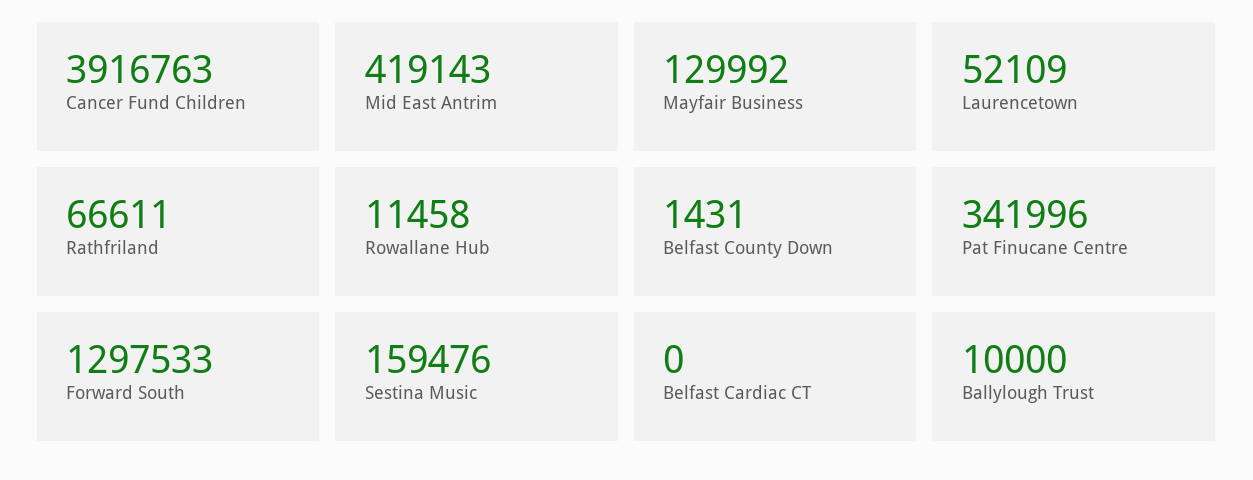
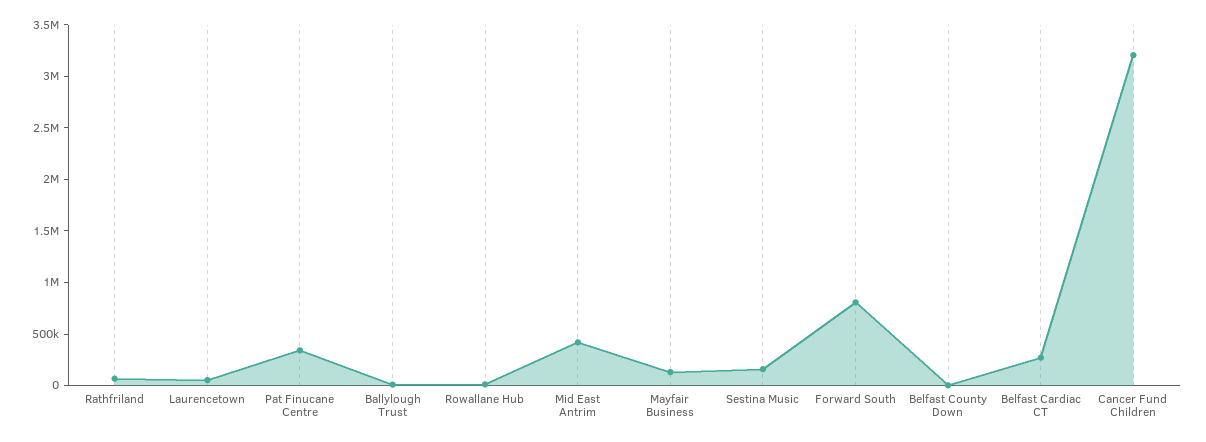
Cancer Fund Children: 3916763 -> 3200000
Forward South: 1297533 -> 800000
Belfast Cardiac CT: 0 -> 300000

